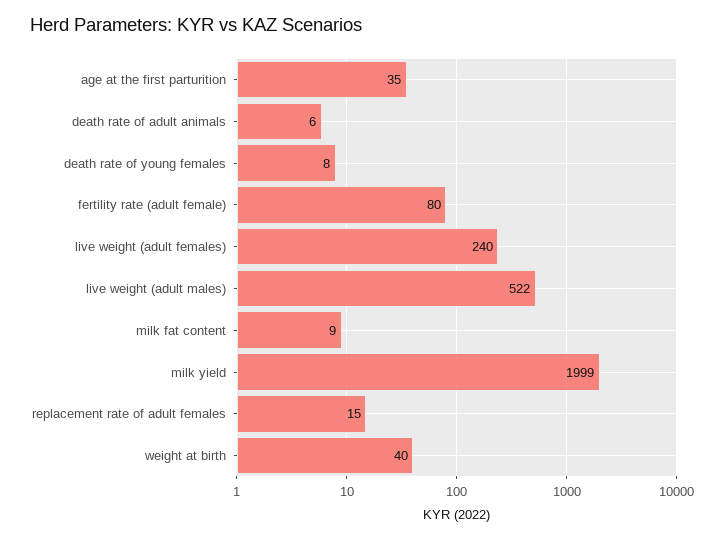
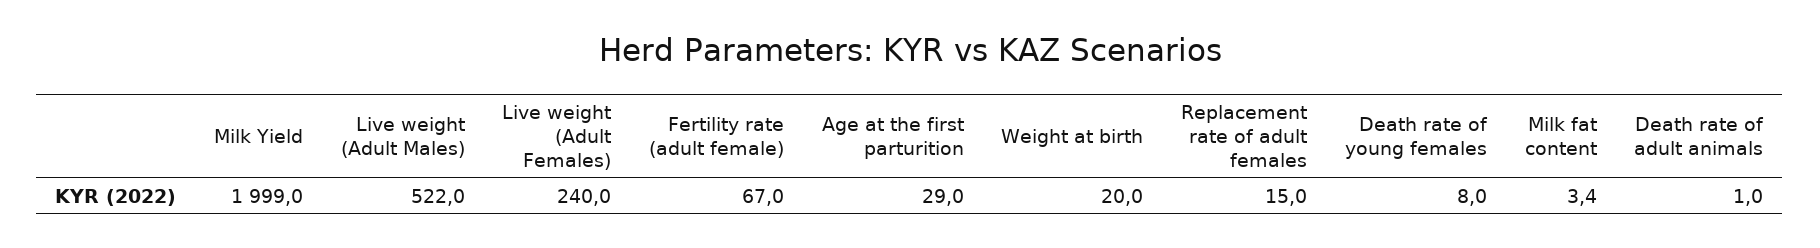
age at the first parturition: 35 -> 29
death rate of adult animals: 6 -> 1
fertility rate (adult female): 80 -> 67
milk fat content: 9 -> 3.4
weight at birth: 40 -> 20

